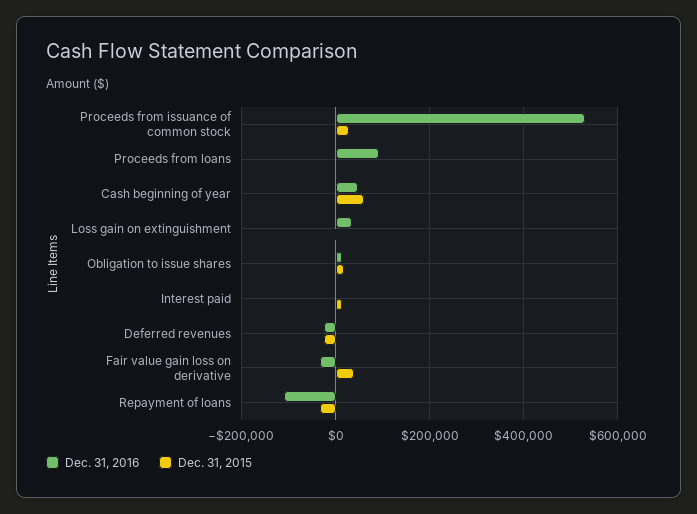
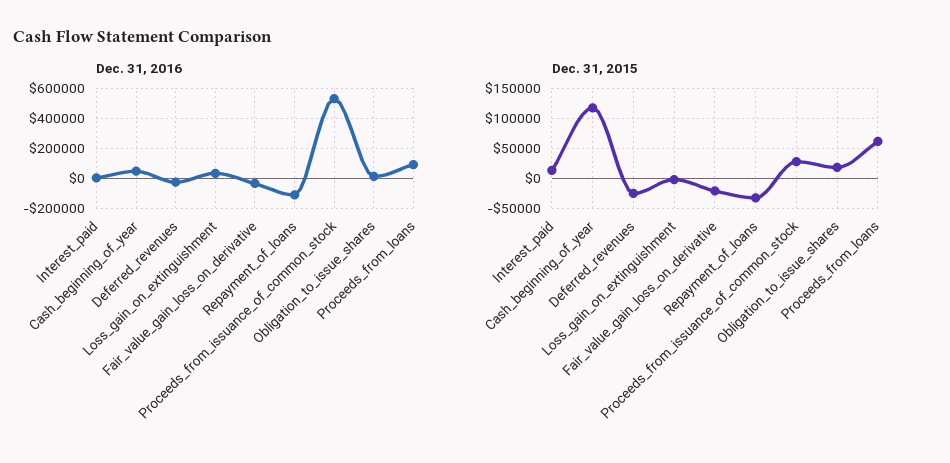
Dec. 31, 2015, Proceeds from loans: 0 -> 60000
Dec. 31, 2015, Cash beginning of year: 60000 -> 120000
Dec. 31, 2015, Fair value gain loss on derivative: 40000 -> -20000

